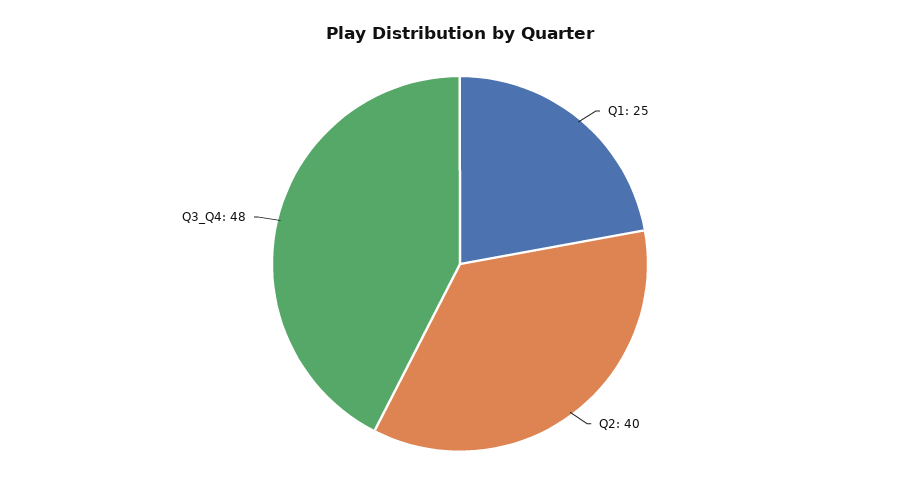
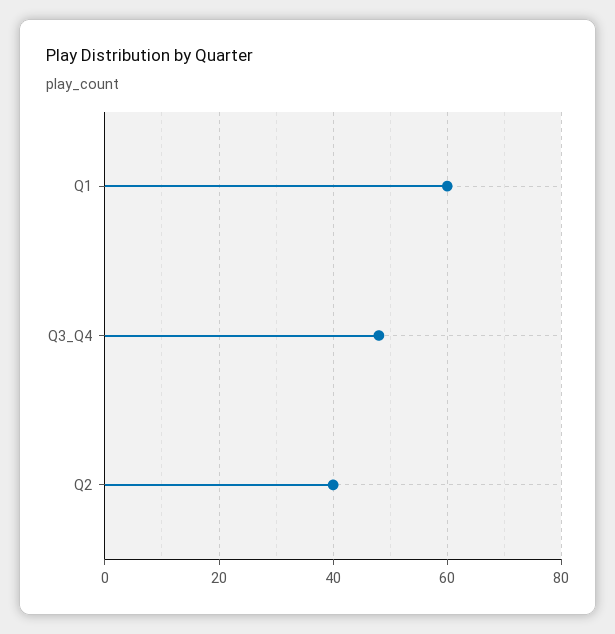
Q1: 25 -> 60

